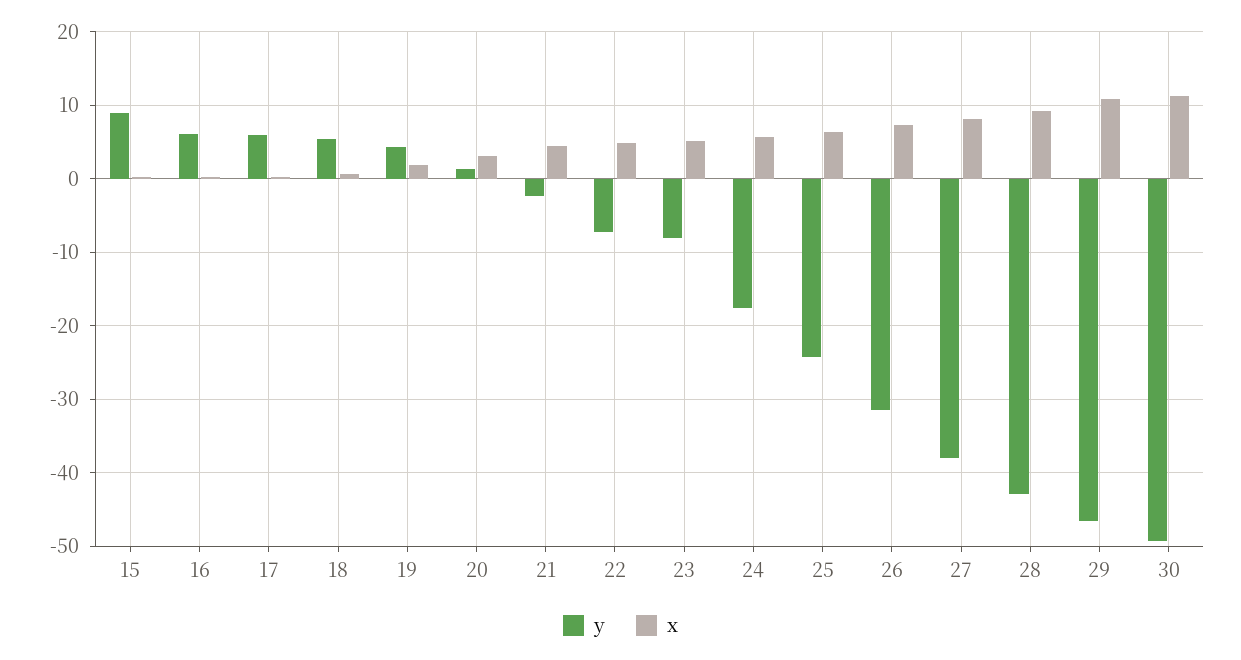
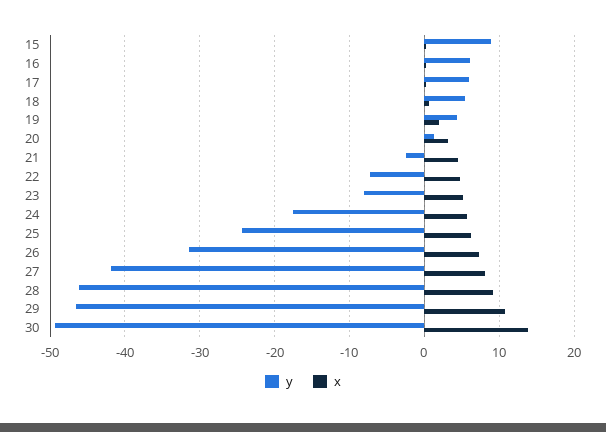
y, 27: -38 -> -42
y, 28: -43 -> -46
x, 30: 11 -> 14

